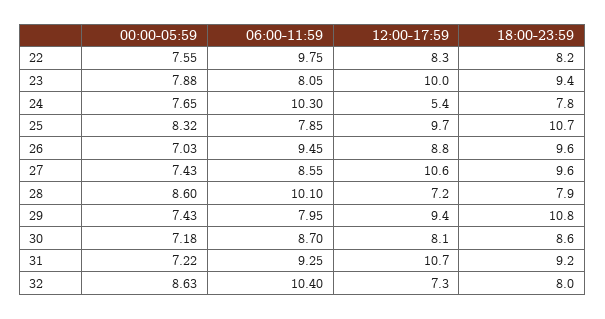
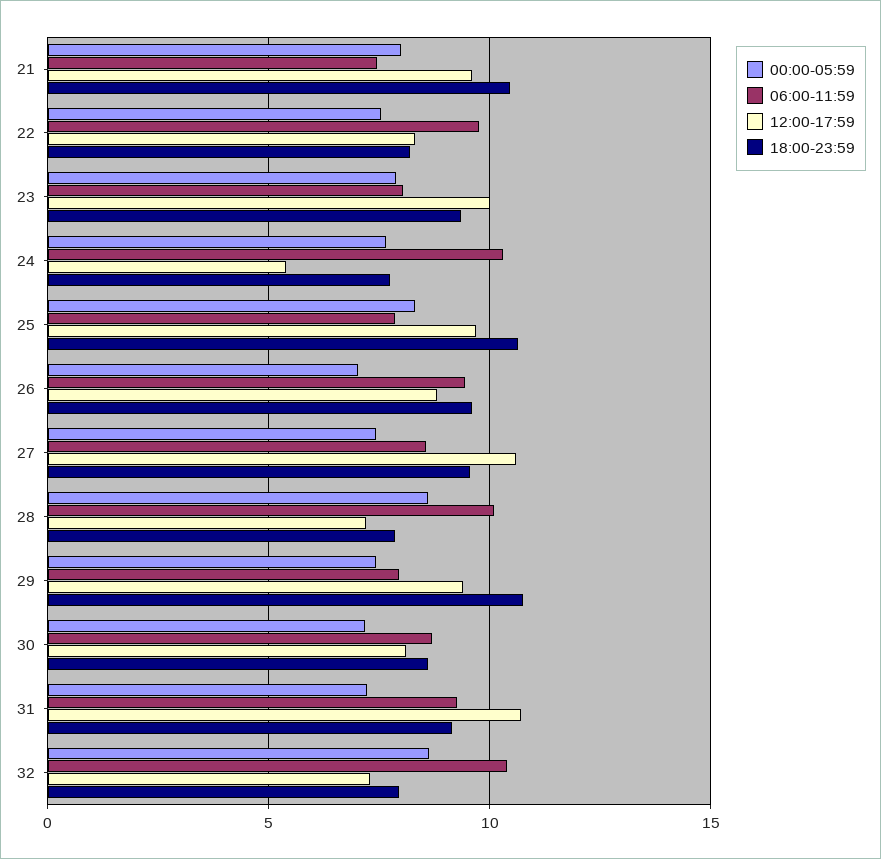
00:00-05:59, 21: none -> 8
06:00-11:59, 21: none -> 7.5
12:00-17:59, 21: none -> 9.5
18:00-23:59, 21: none -> 10.5

